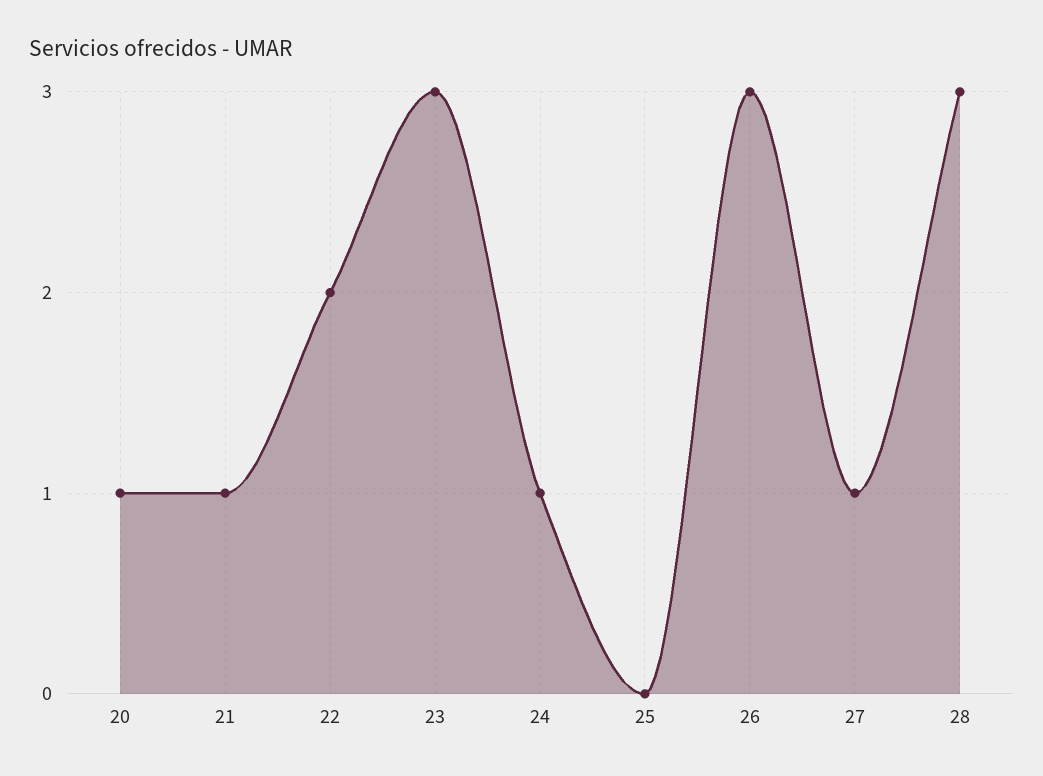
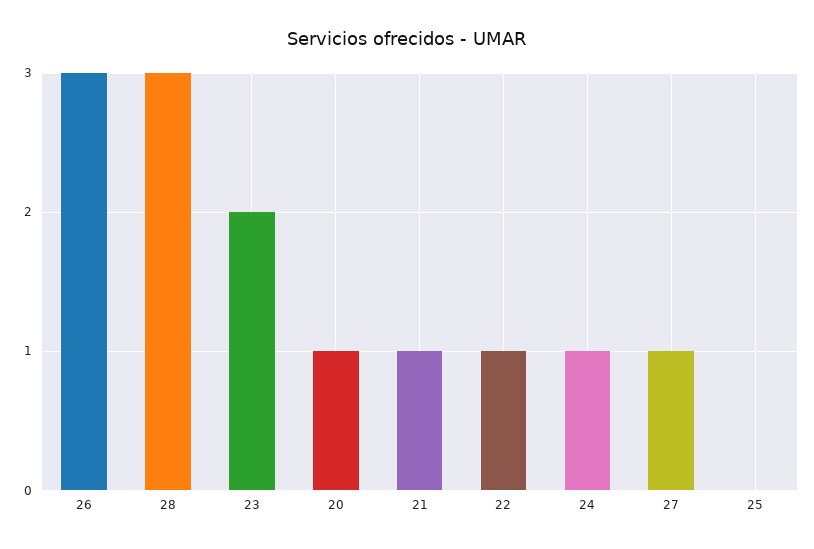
22: 2 -> 1
23: 3 -> 2

